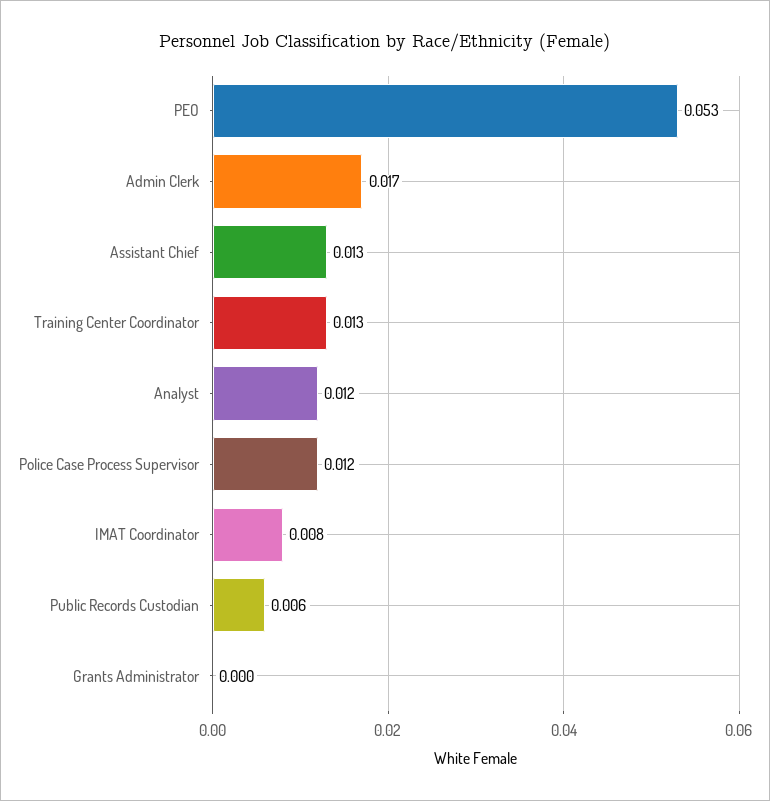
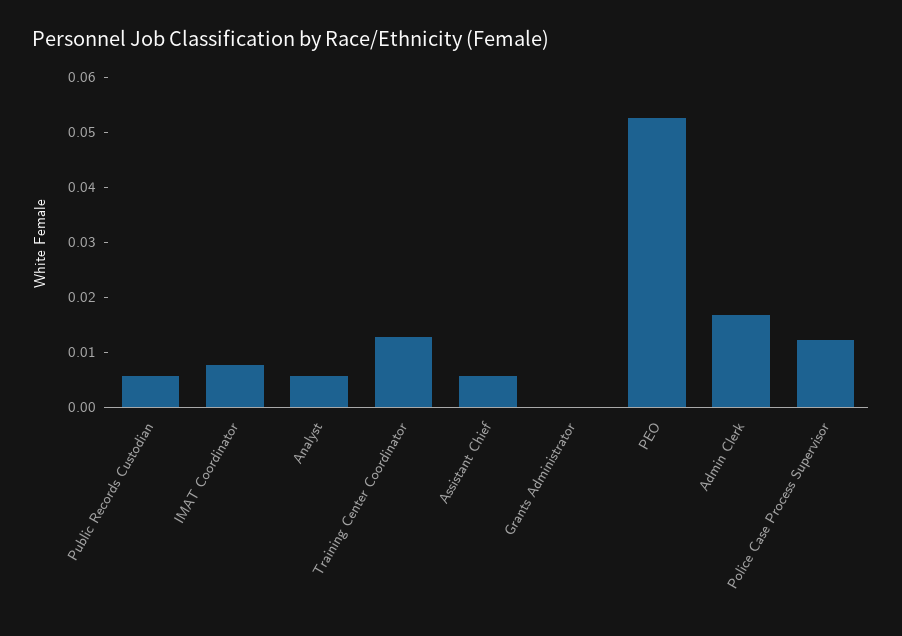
Assistant Chief: 0.013 -> 0.006
Analyst: 0.012 -> 0.006

